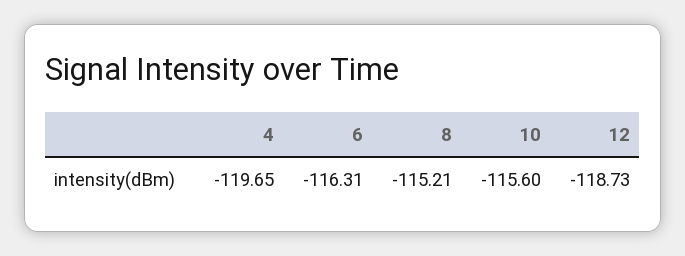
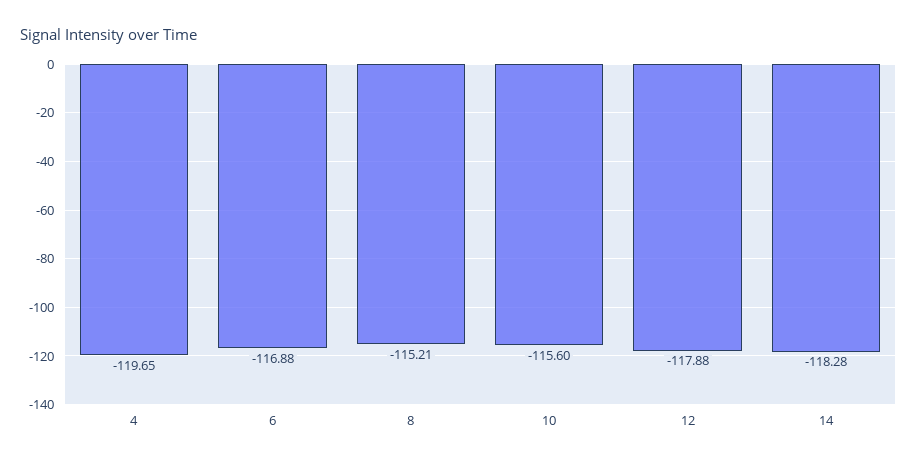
6: -116.31 -> -116.88
12: -118.73 -> -117.88
14: none -> -118.28

